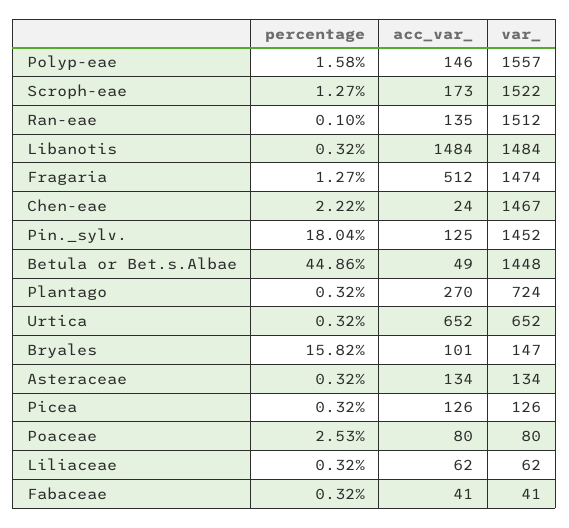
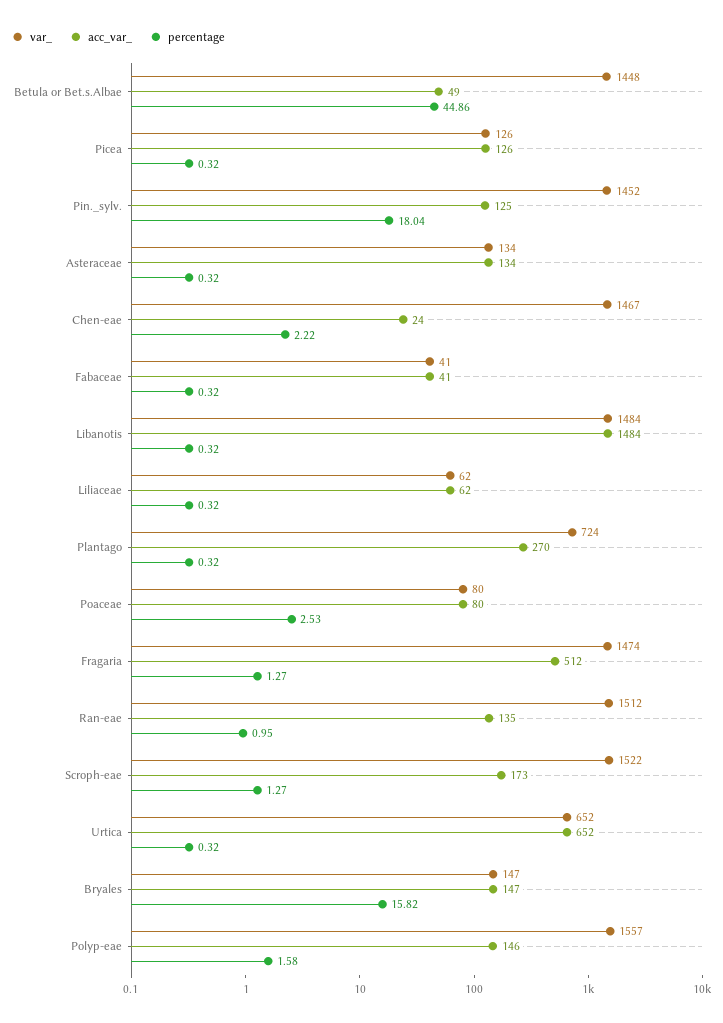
percentage, Ran-eae: 0.1 -> 0.95
acc_var_, Bryales: 101 -> 147

